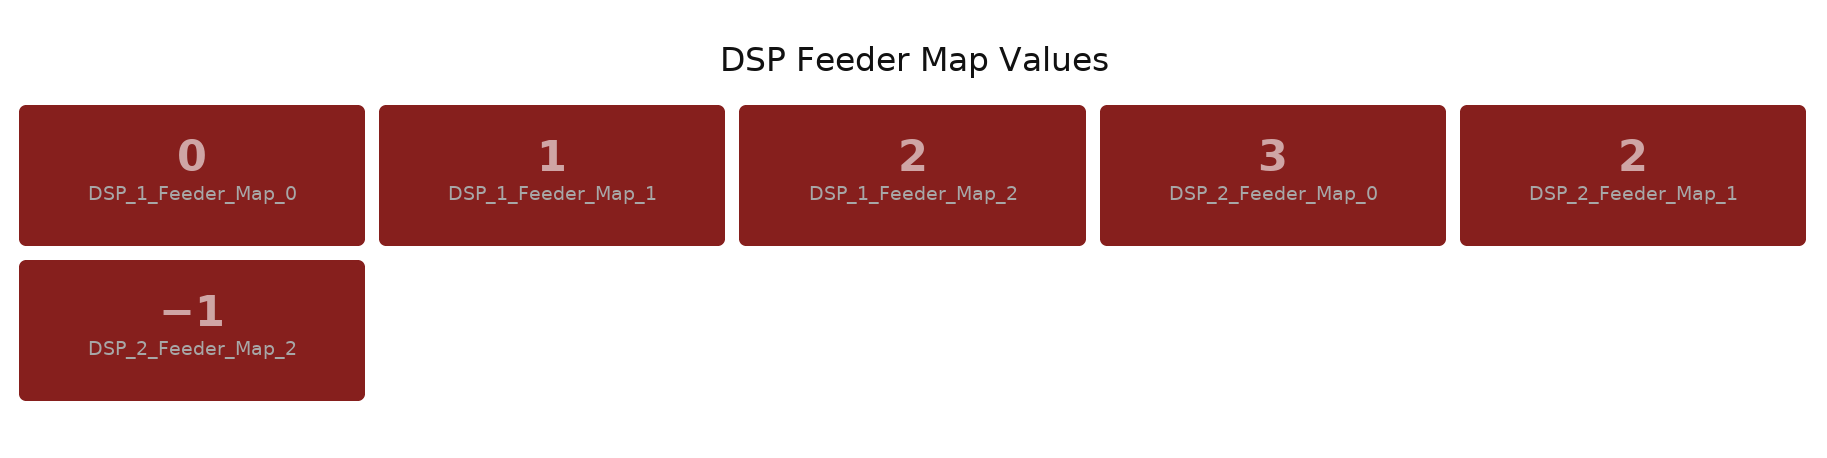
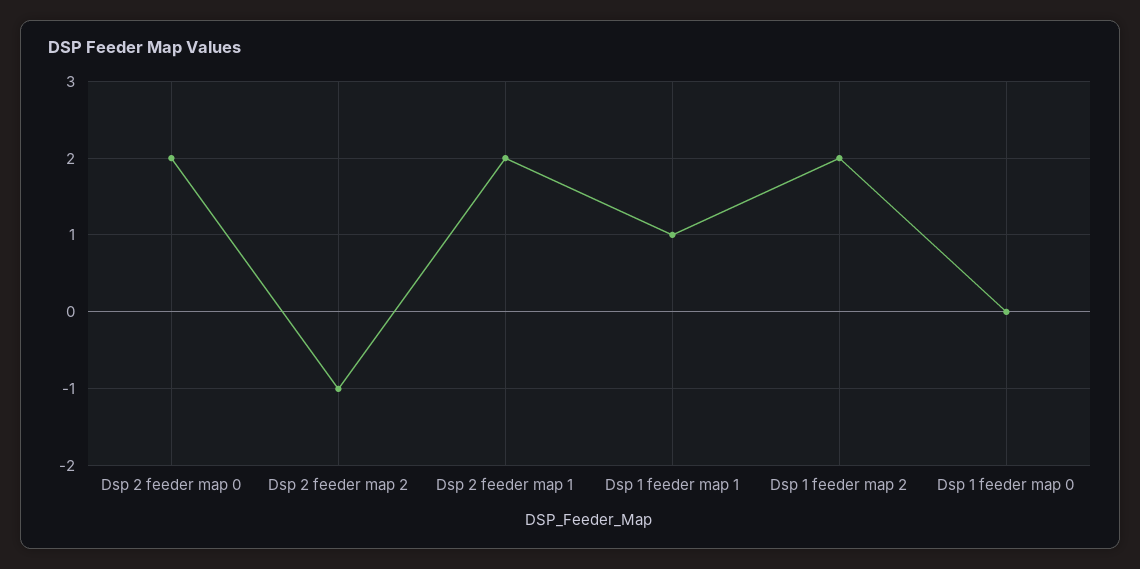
DSP_2_Feeder_Map_0: 3 -> 2

